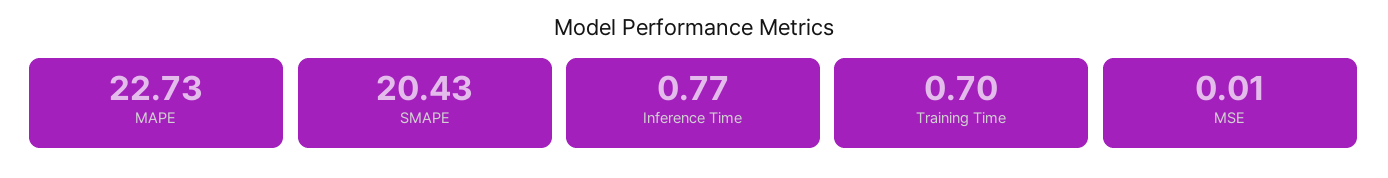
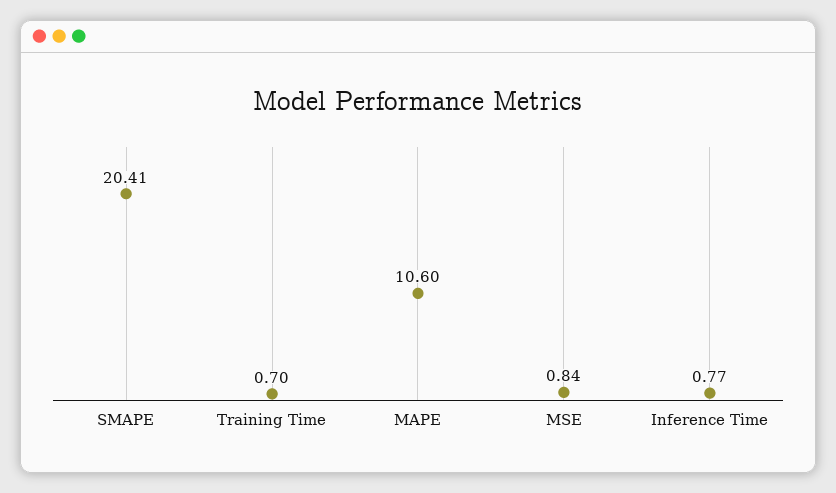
MAPE: 22.73 -> 10.6
SMAPE: 20.43 -> 20.41
MSE: 0.01 -> 0.84

